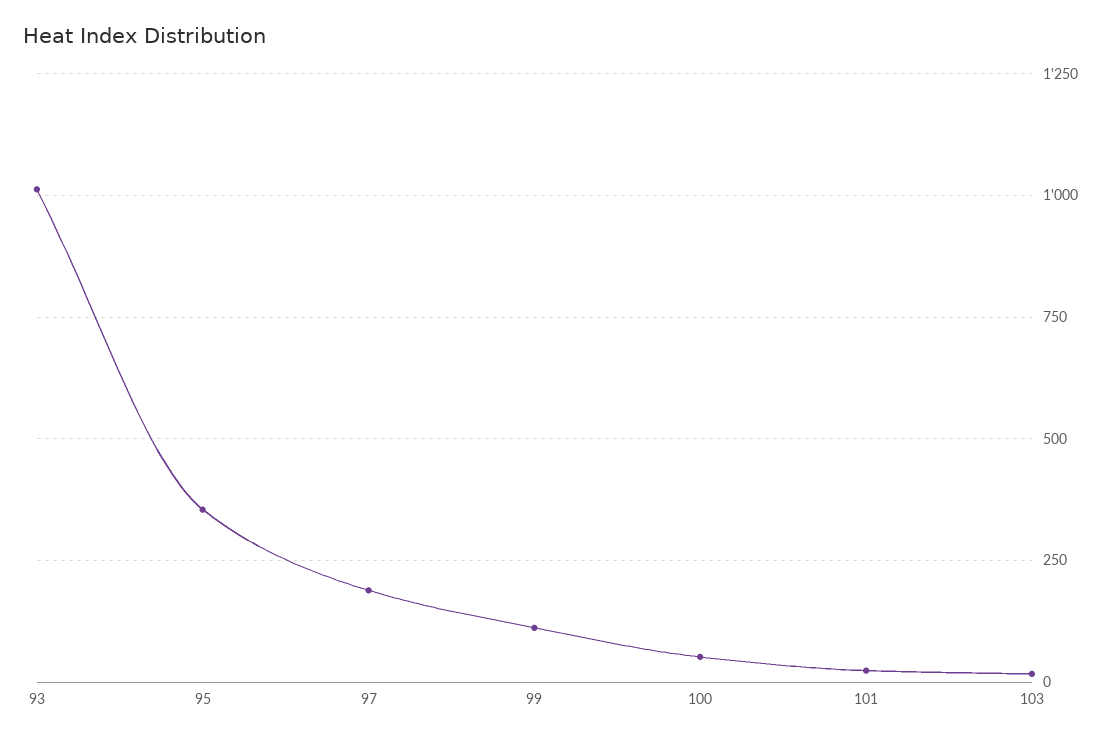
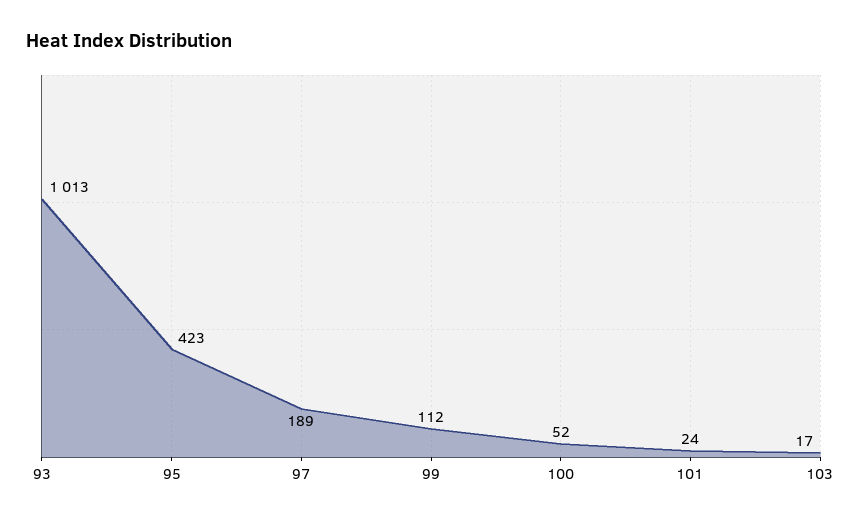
95: 350 -> 423

